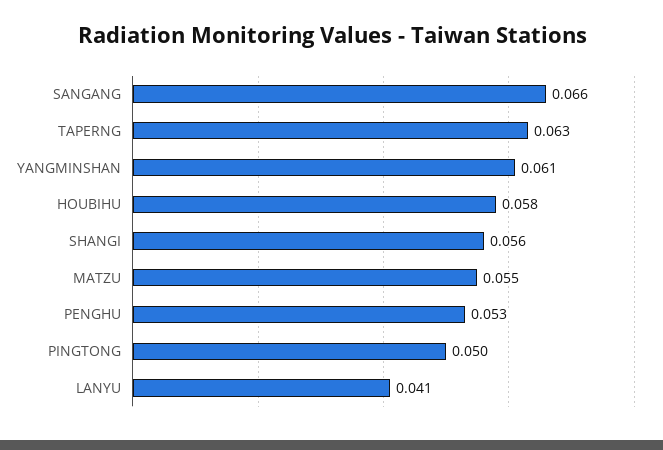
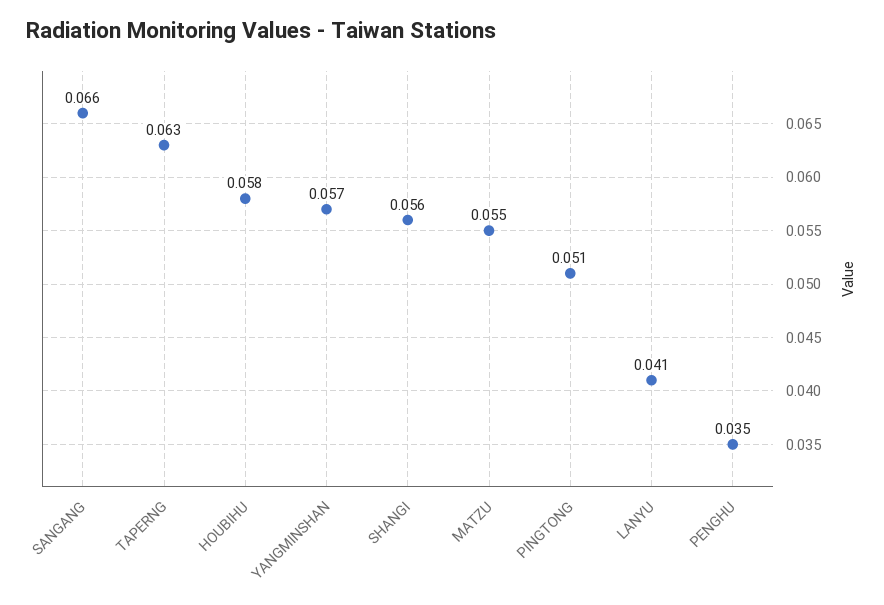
YANGMINSHAN: 0.061 -> 0.057
PENGHU: 0.053 -> 0.035
PINGTONG: 0.05 -> 0.051

